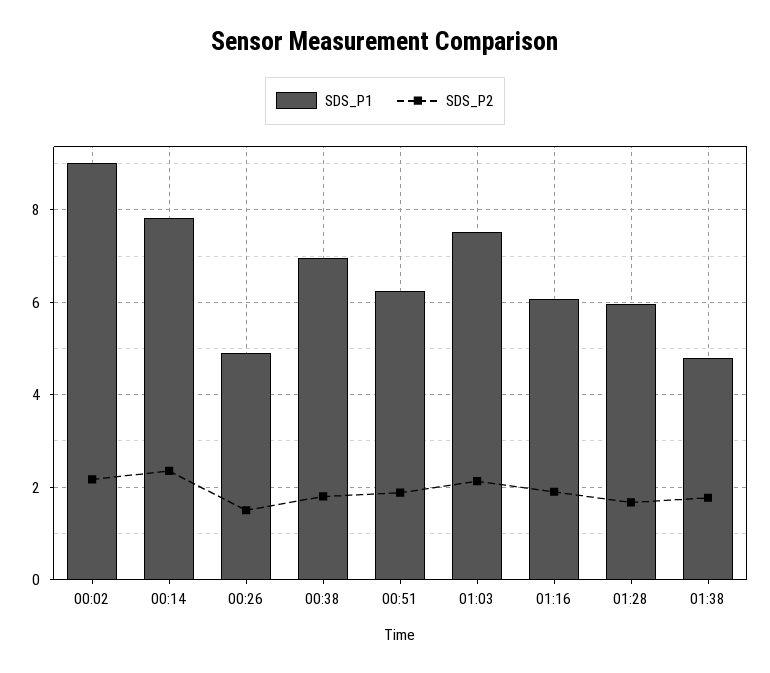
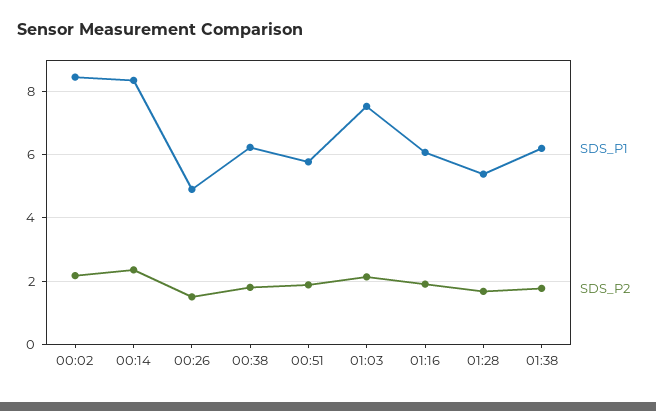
SDS_P1, 00:02: 9 -> 8.4
SDS_P1, 00:14: 7.8 -> 8.4
SDS_P1, 00:38: 7 -> 6.2
SDS_P1, 00:51: 6.2 -> 5.8
SDS_P1, 01:28: 6 -> 5.4
SDS_P1, 01:38: 4.8 -> 6.2

